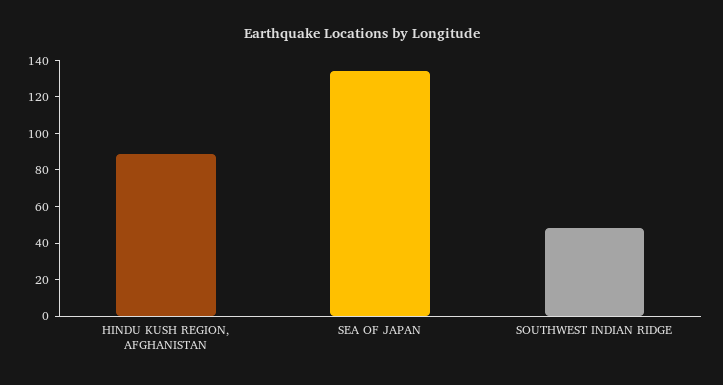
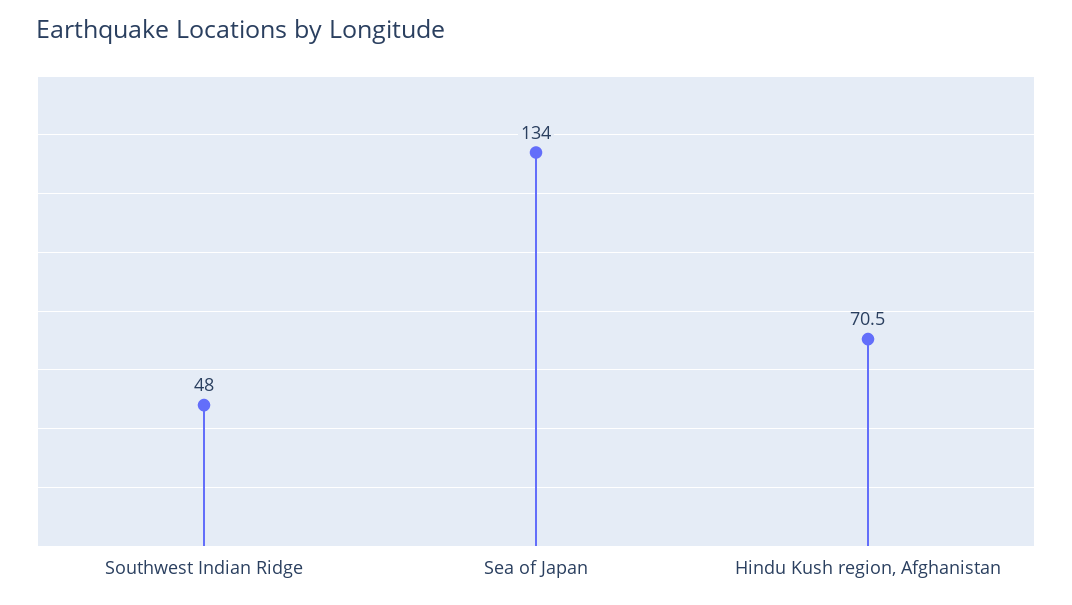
HINDU KUSH REGION, AFGHANISTAN: 90 -> 70.5

